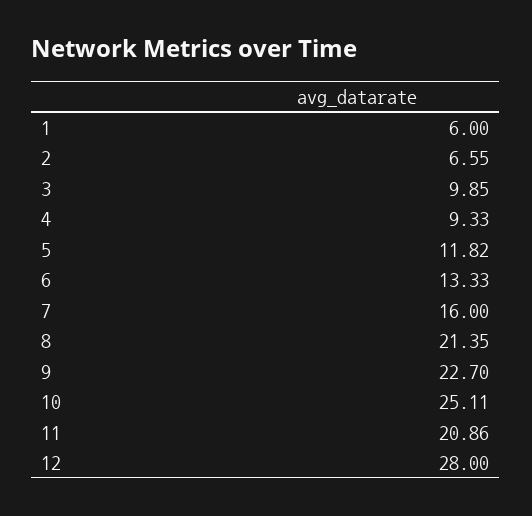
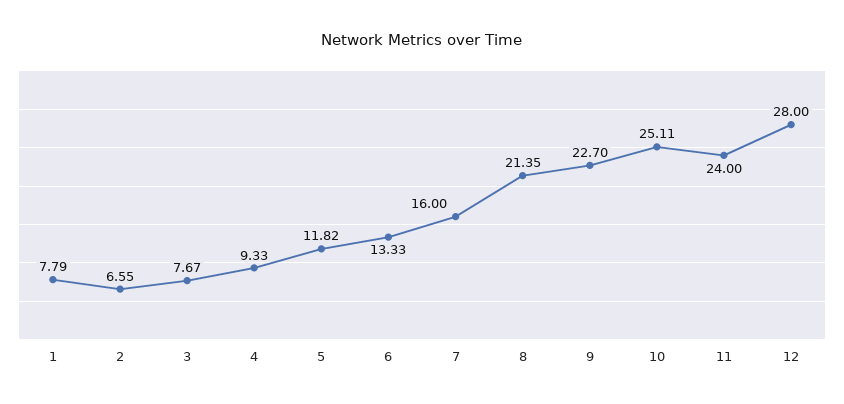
1: 6 -> 7.79
3: 9.85 -> 7.67
11: 20.86 -> 24

